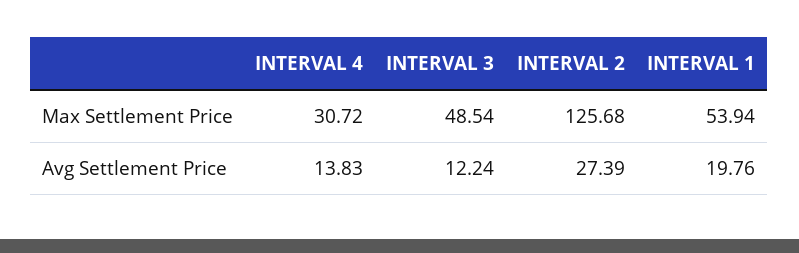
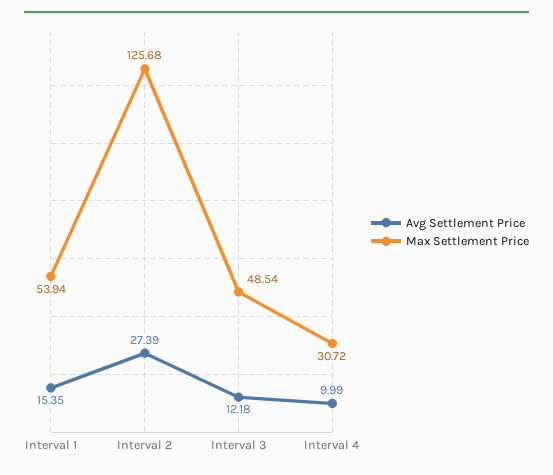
Avg Settlement Price, INTERVAL 4: 13.83 -> 9.99
Avg Settlement Price, INTERVAL 3: 12.24 -> 12.18
Avg Settlement Price, INTERVAL 1: 19.76 -> 15.35

